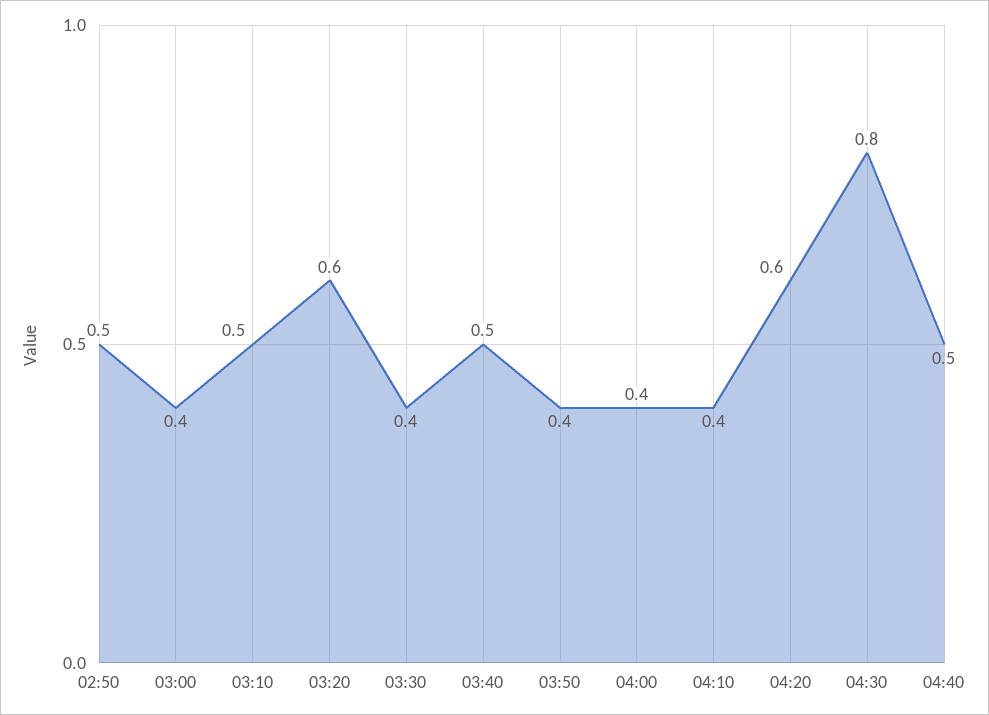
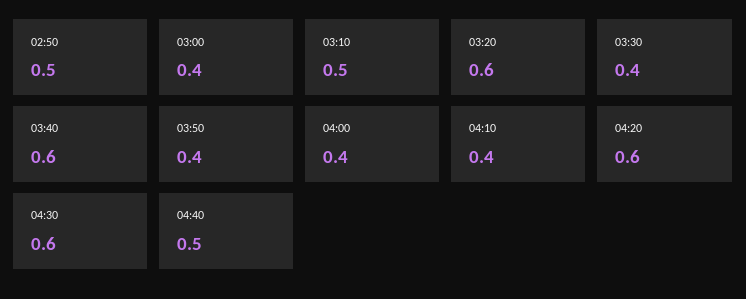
03:40: 0.5 -> 0.6
04:30: 0.8 -> 0.6

